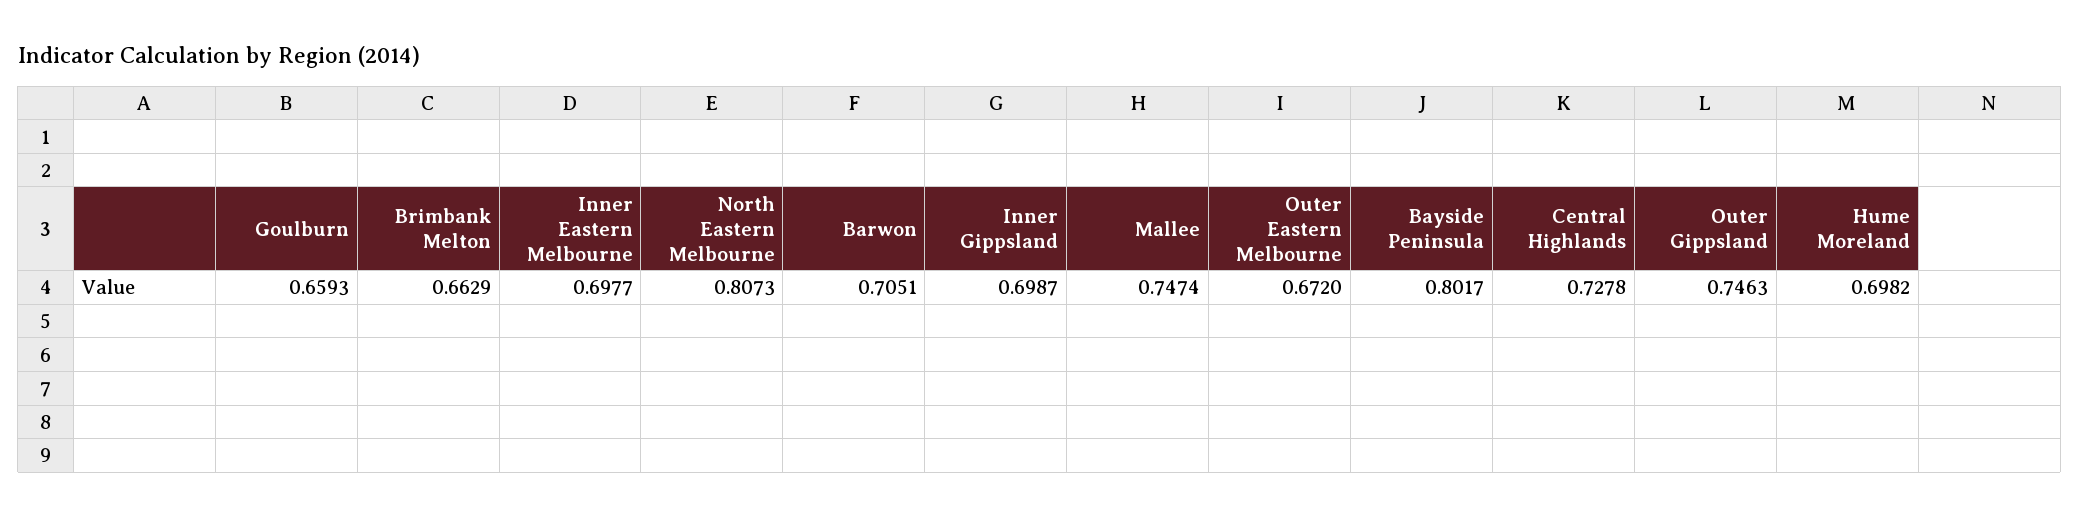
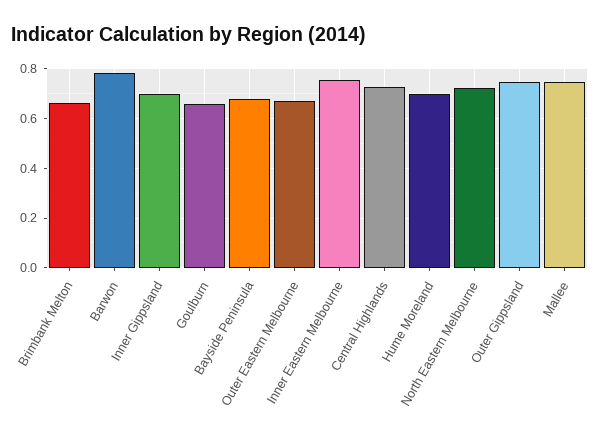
Inner Eastern Melbourne: 0.6977 -> 0.75
North Eastern Melbourne: 0.8073 -> 0.725
Barwon: 0.7051 -> 0.775
Bayside Peninsula: 0.8017 -> 0.675

